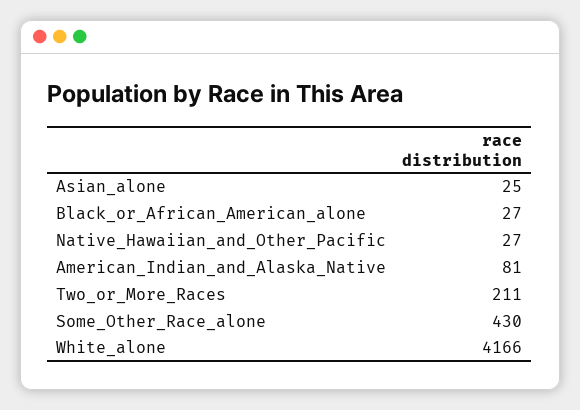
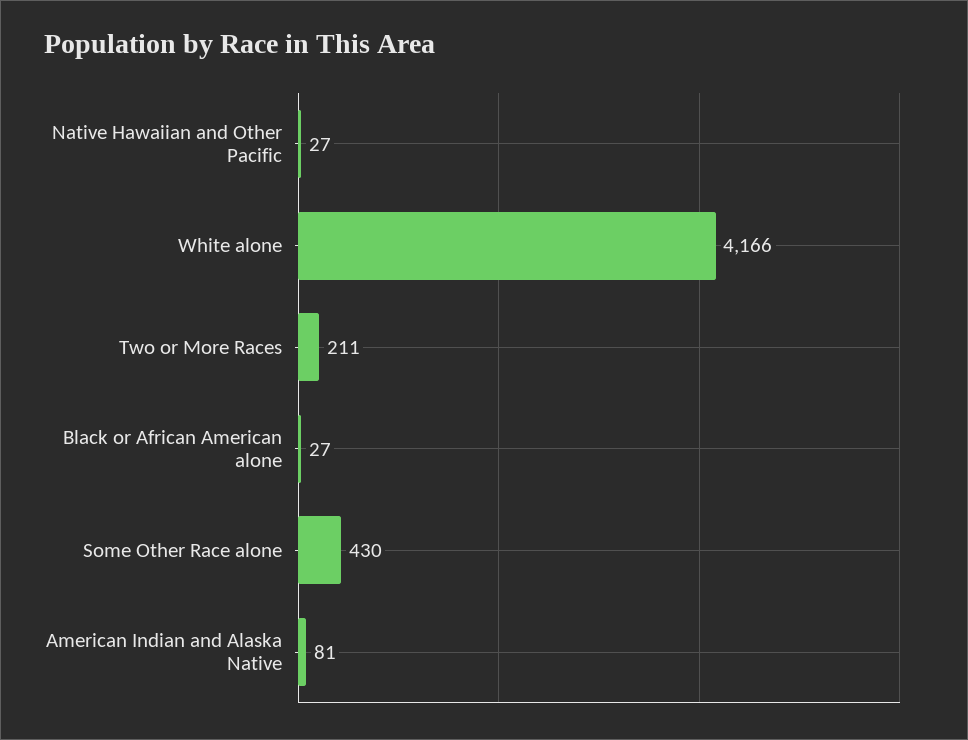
Asian_alone: 25 -> none

